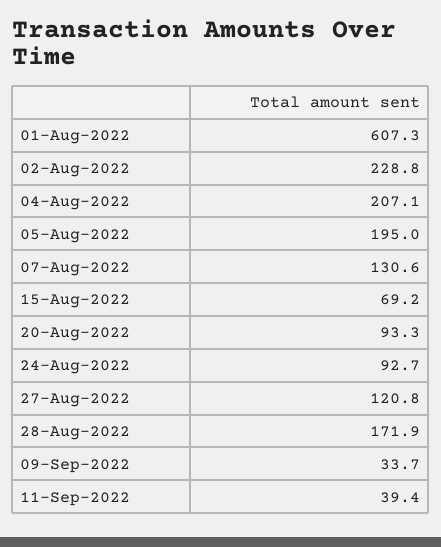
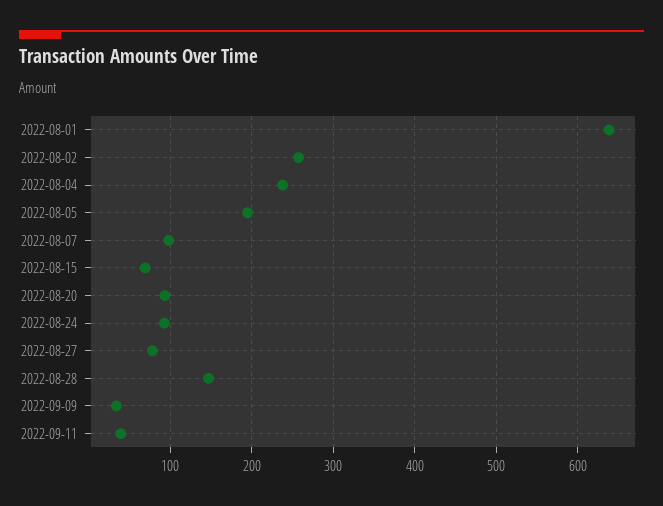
01-Aug-2022: 607.3 -> 640
02-Aug-2022: 228.8 -> 260
04-Aug-2022: 207.1 -> 240
07-Aug-2022: 130.6 -> 100
27-Aug-2022: 120.8 -> 80
28-Aug-2022: 171.9 -> 150

